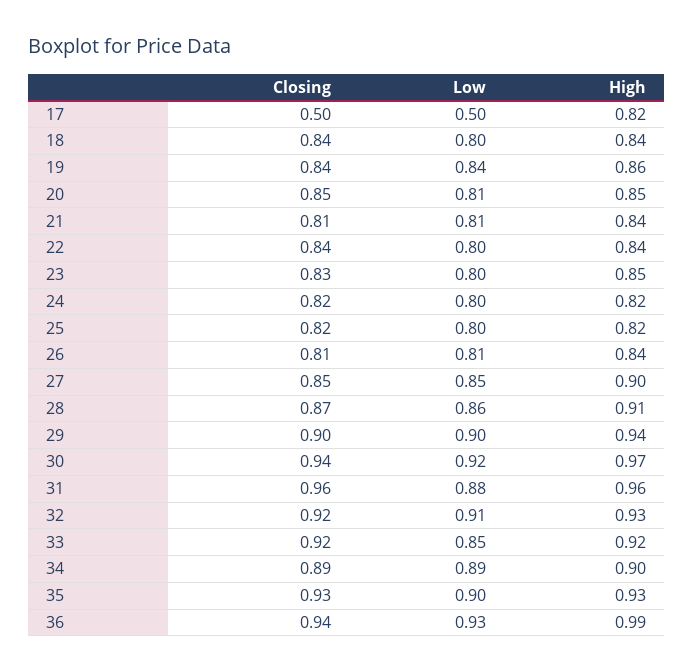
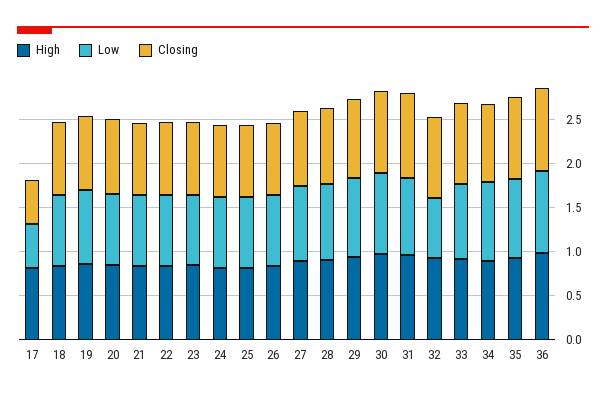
Low, 32: 0.91 -> 0.7

